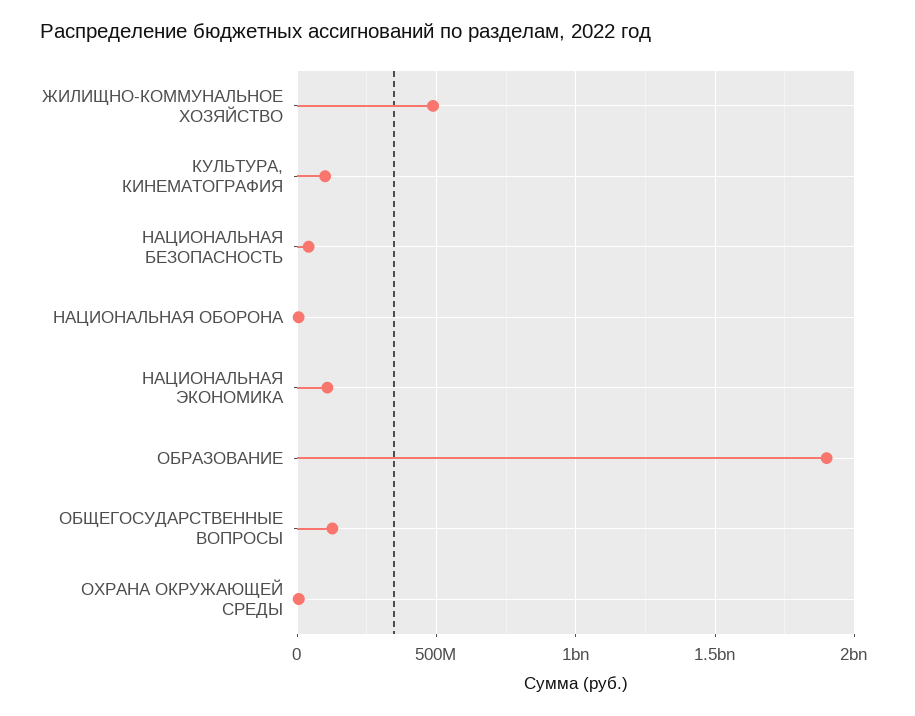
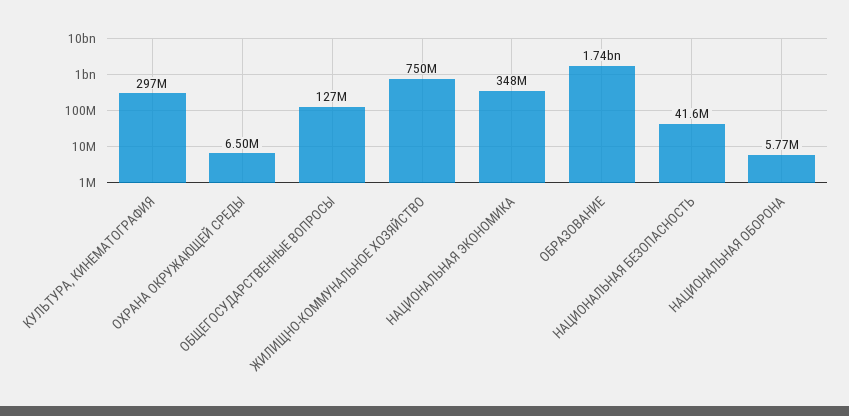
ЖИЛИЩНО-КОММУНАЛЬНОЕ ХОЗЯЙСТВО: 500000000 -> 750000000
КУЛЬТУРА, КИНЕМАТОГРАФИЯ: 100000000 -> 297000000
НАЦИОНАЛЬНАЯ ЭКОНОМИКА: 100000000 -> 348000000
ОБРАЗОВАНИЕ: 1900000000 -> 1740000000

